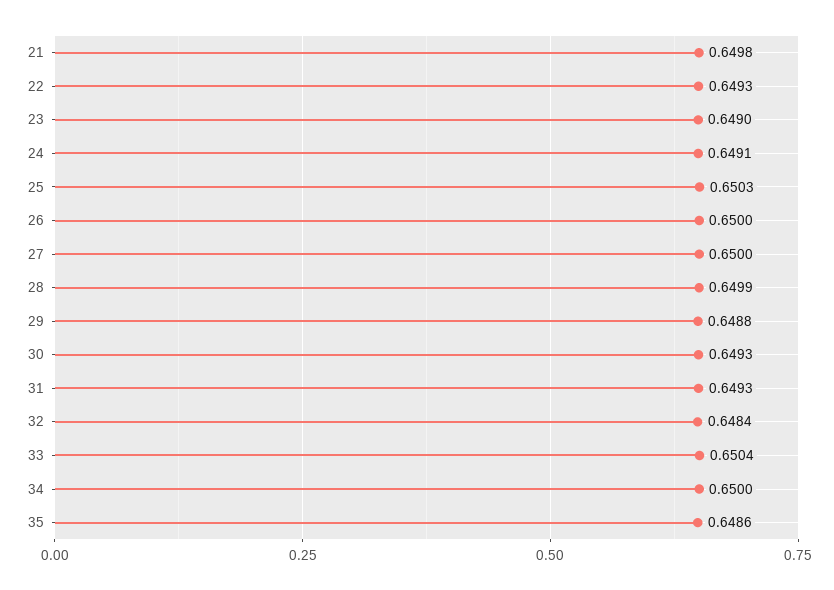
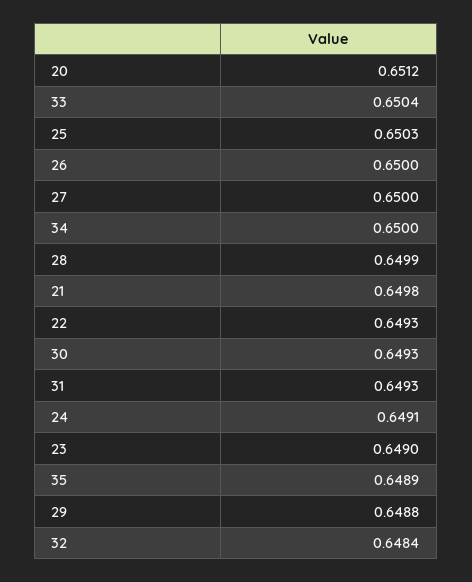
35: 0.6486 -> 0.6489
20: none -> 0.6512

